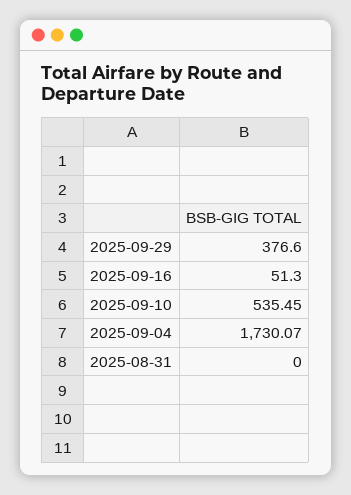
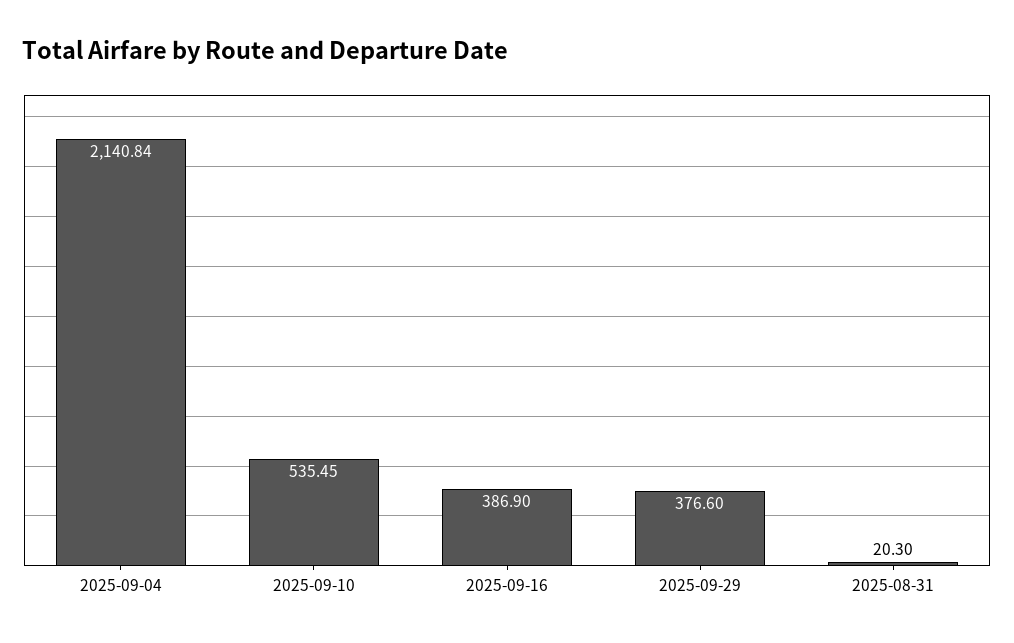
2025-09-16: 51.3 -> 386.9
2025-09-04: 1730.07 -> 2140.84
2025-08-31: 0 -> 20.3

